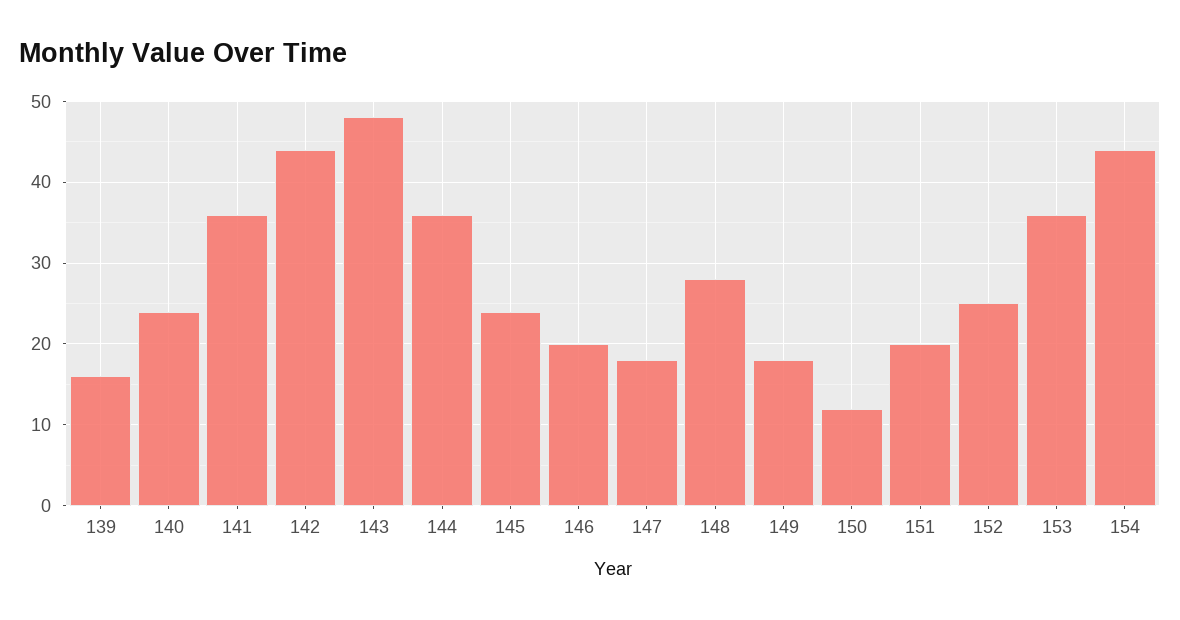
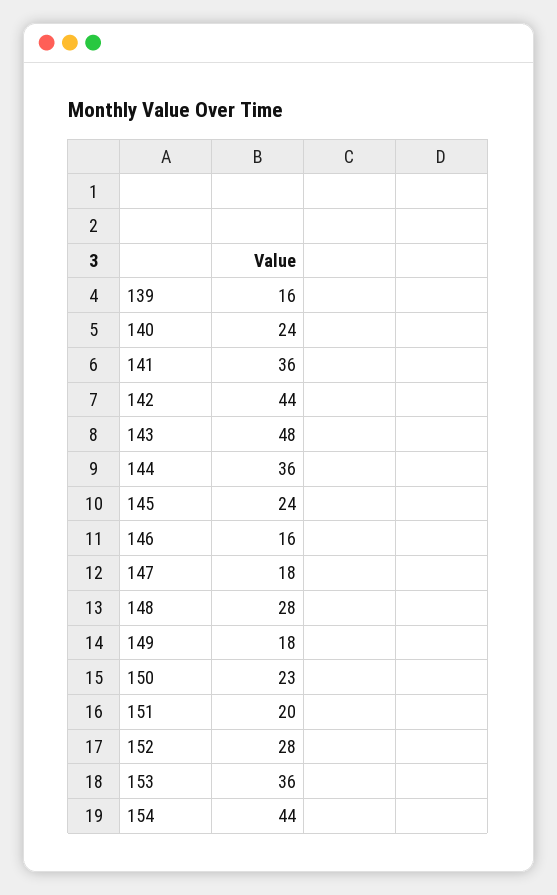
146: 20 -> 16
150: 12 -> 23
152: 25 -> 28

